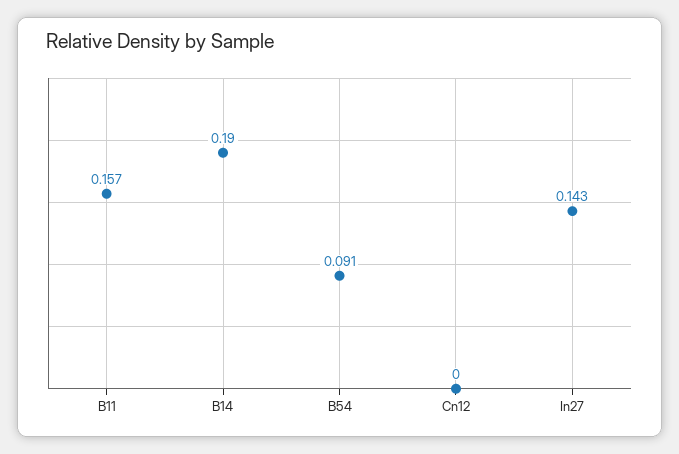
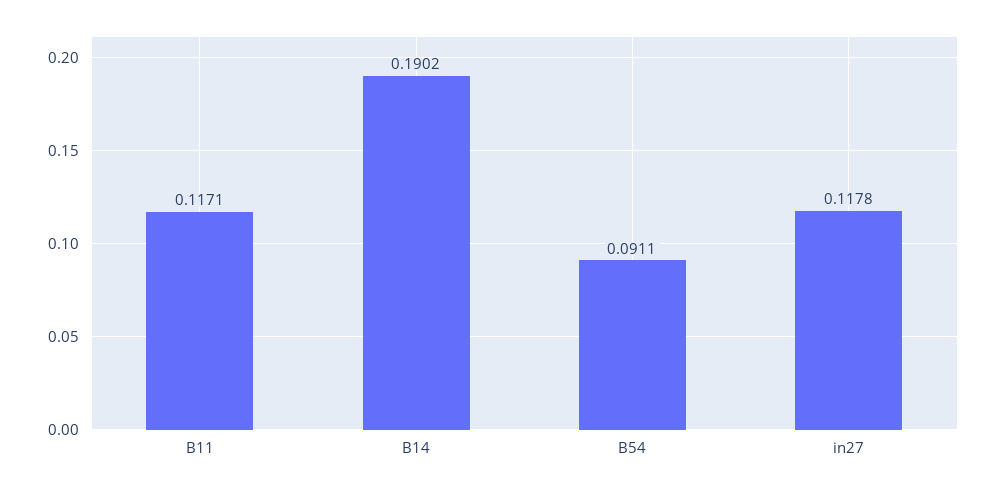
B11: 0.157 -> 0.1171
Cn12: 0 -> none
In27: 0.143 -> 0.1178

